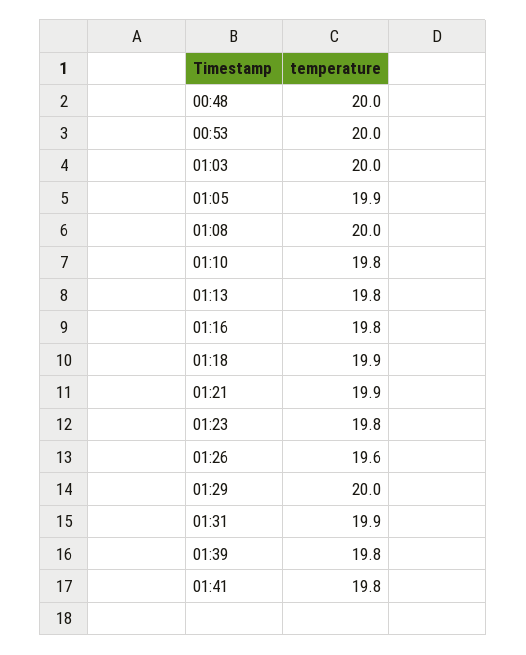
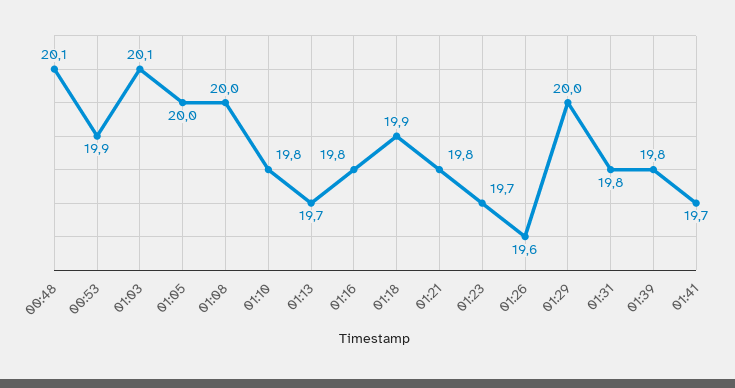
00:48: 20 -> 20.1
00:53: 20 -> 19.9
01:03: 20 -> 20.1
01:05: 19.9 -> 20
01:13: 19.8 -> 19.7
01:21: 19.9 -> 19.8
01:23: 19.8 -> 19.7
01:31: 19.9 -> 19.8
01:41: 19.8 -> 19.7

